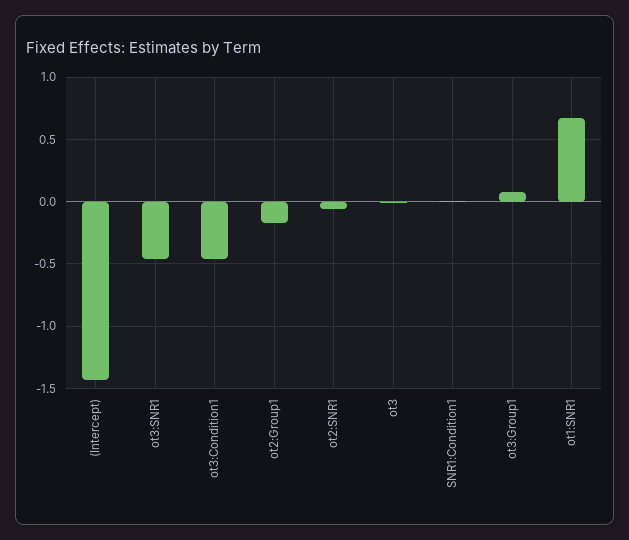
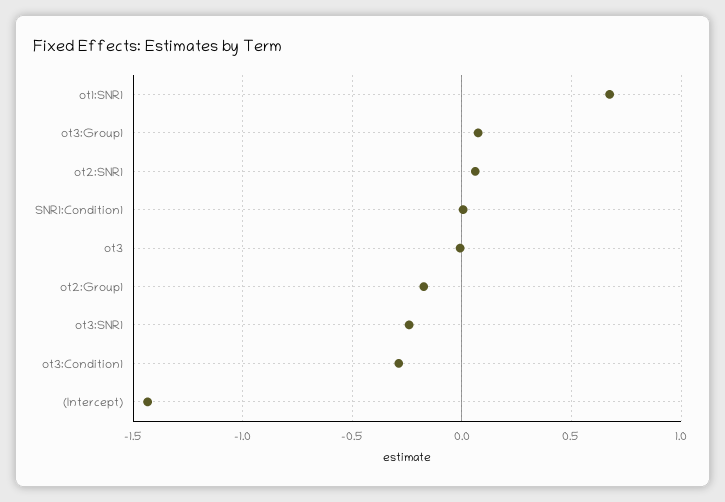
ot3:SNR1: -0.45 -> -0.25
ot3:Condition1: -0.45 -> -0.3
ot2:SNR1: -0.05 -> 0.05

